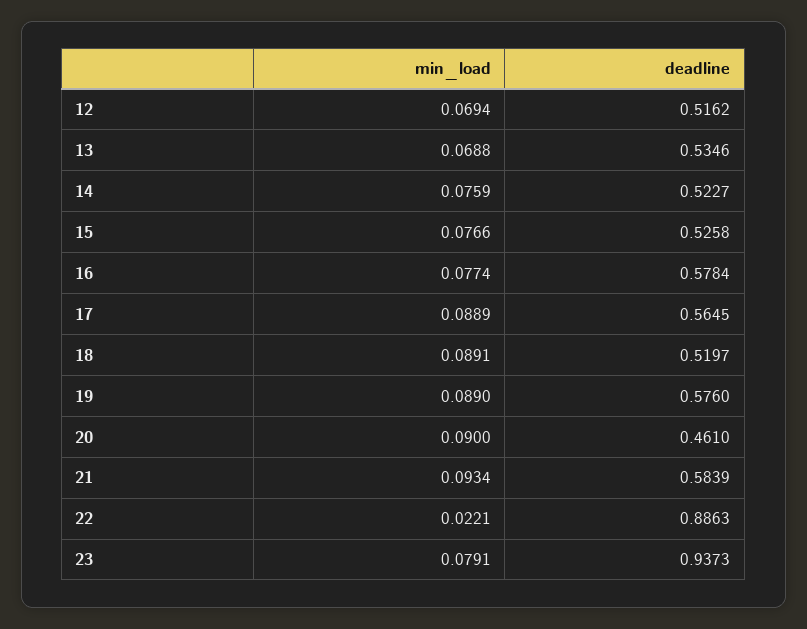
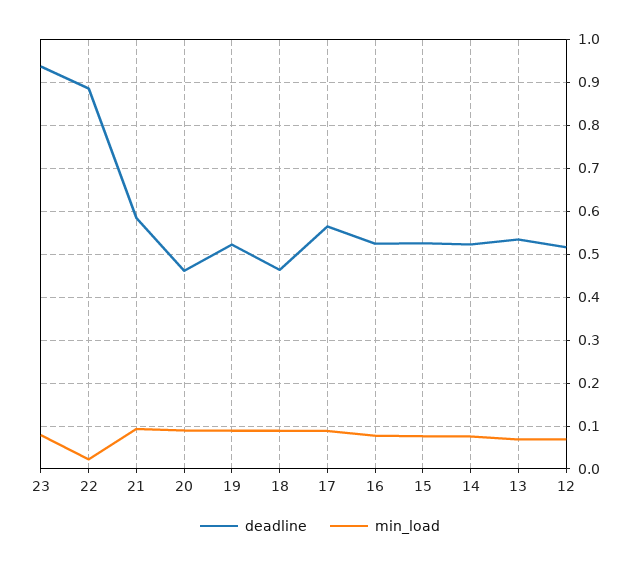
deadline, 16: 0.5784 -> 0.52
deadline, 18: 0.5197 -> 0.46
deadline, 19: 0.576 -> 0.52

